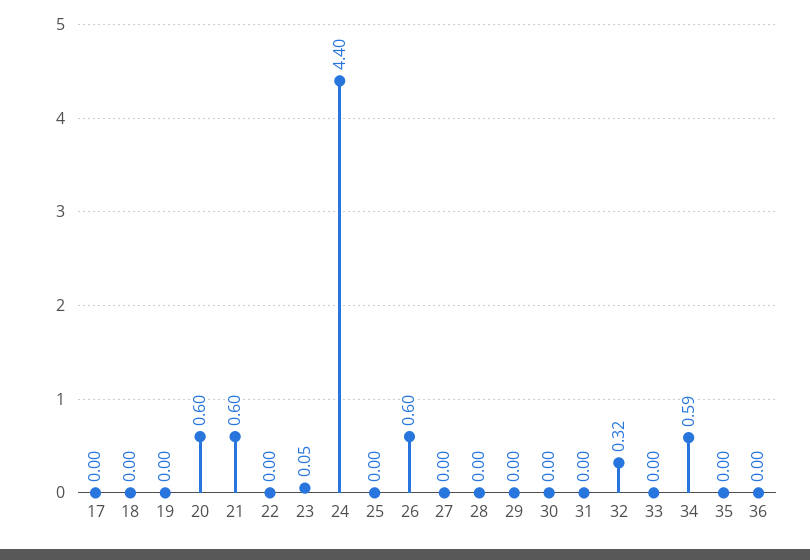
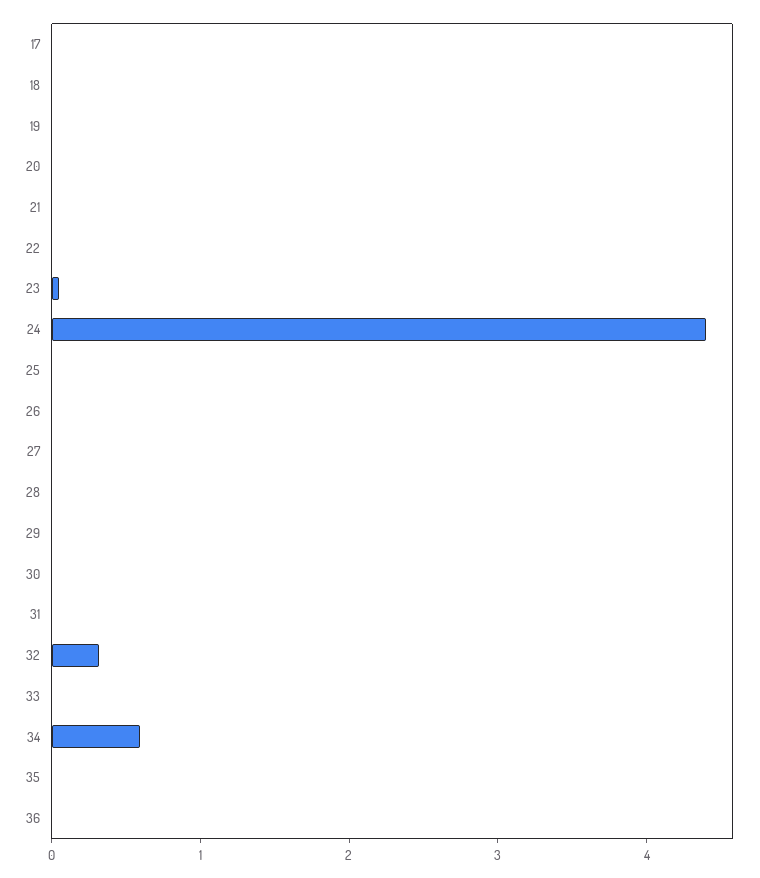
20: 0.6 -> 0
21: 0.6 -> 0
26: 0.6 -> 0

